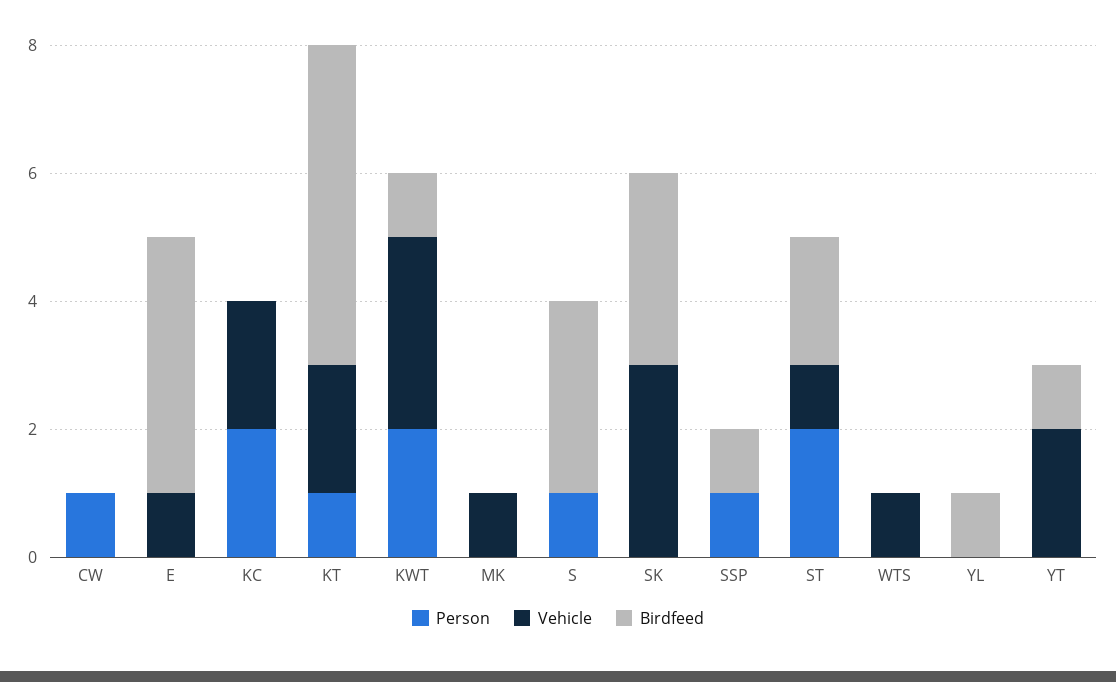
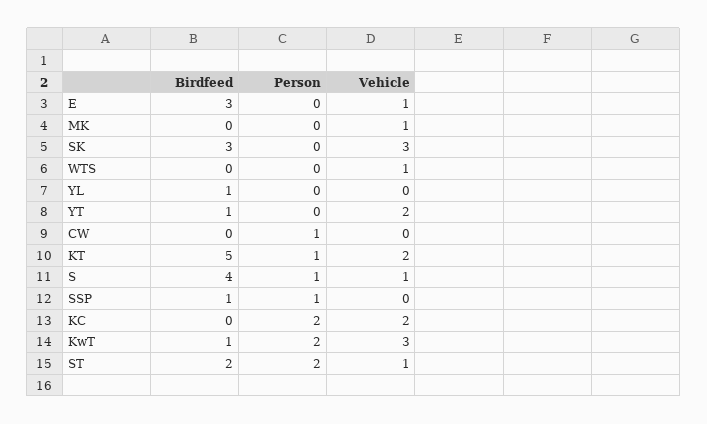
Birdfeed, E: 4 -> 3
Vehicle, S: 0 -> 1
Birdfeed, S: 3 -> 4

